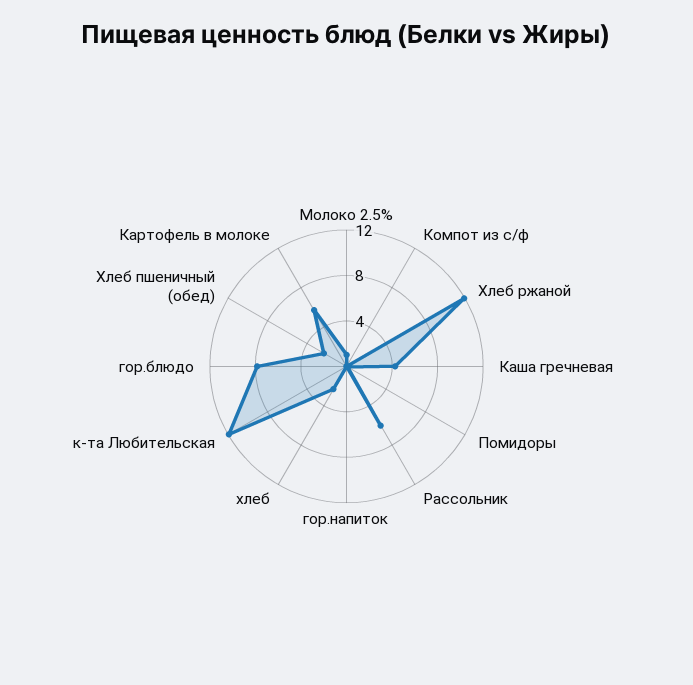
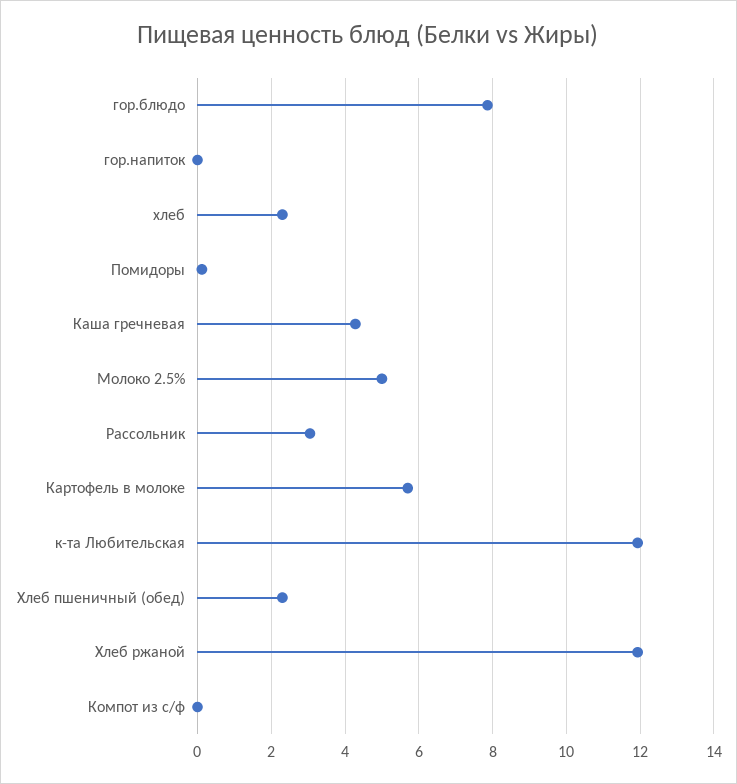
Молоко 2.5%: 1 -> 5
Рассольник: 6 -> 3

